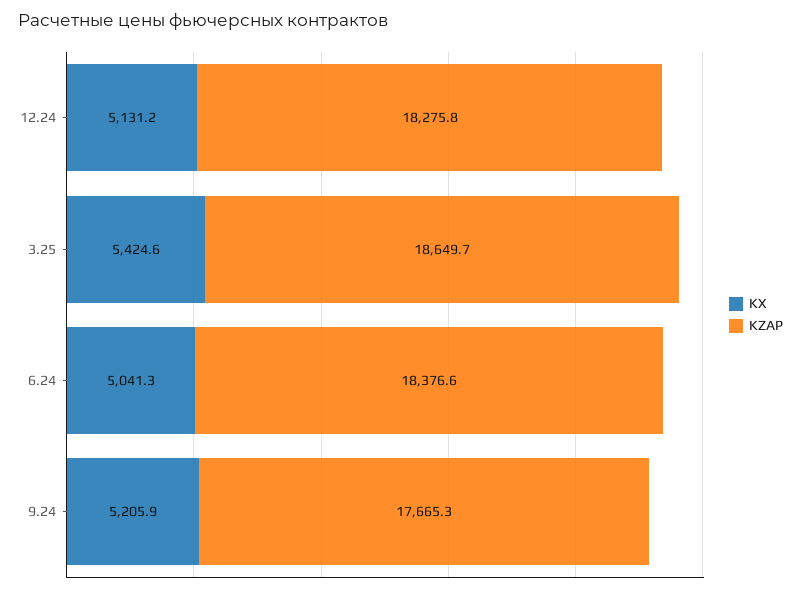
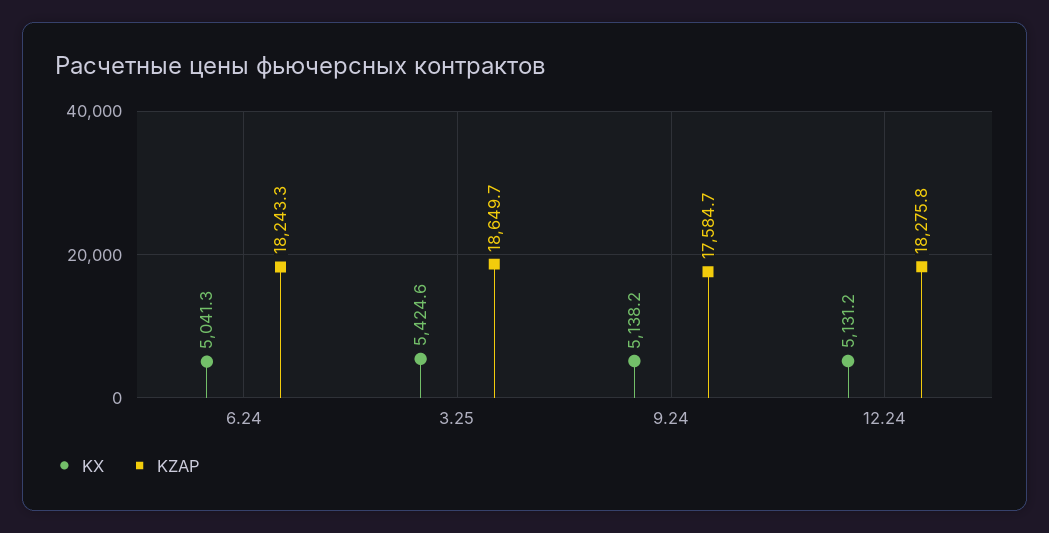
KZAP, 6.24: 18376.6 -> 18243.3
KX, 9.24: 5205.9 -> 5138.2
KZAP, 9.24: 17665.3 -> 17584.7

